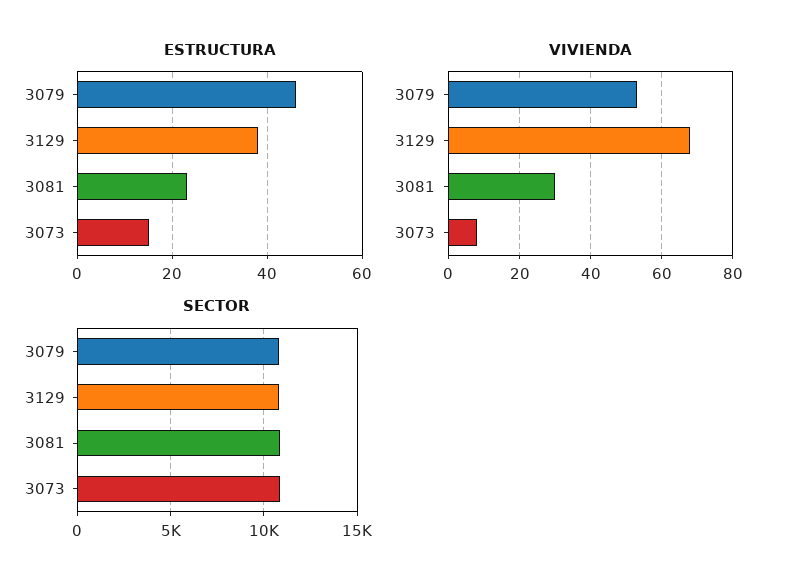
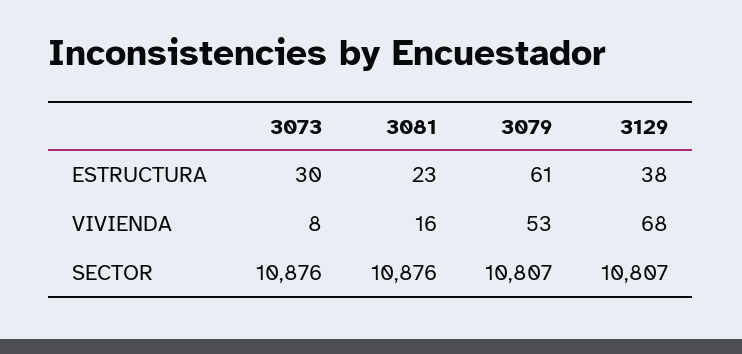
ESTRUCTURA, 3079: 45 -> 61
ESTRUCTURA, 3073: 15 -> 30
VIVIENDA, 3081: 30 -> 16

